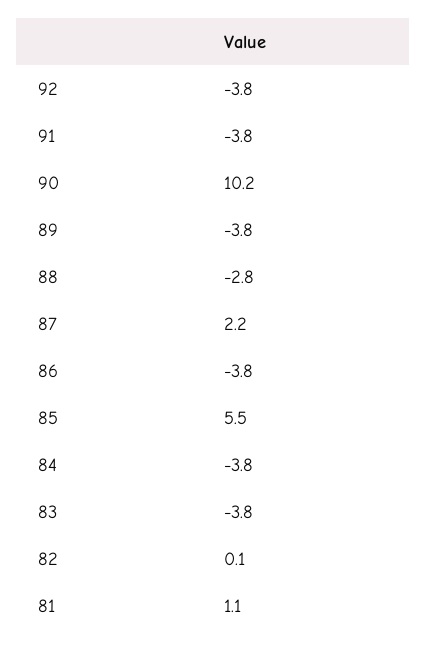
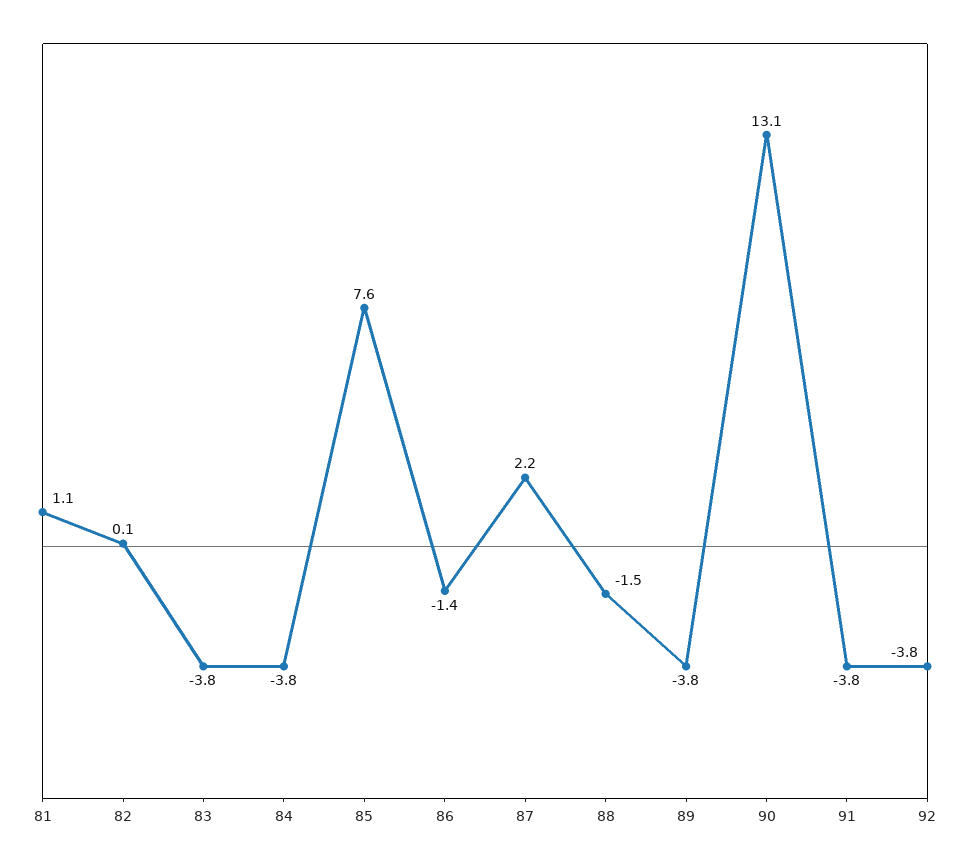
90: 10.2 -> 13.1
88: -2.8 -> -1.5
86: -3.8 -> -1.4
85: 5.5 -> 7.6

